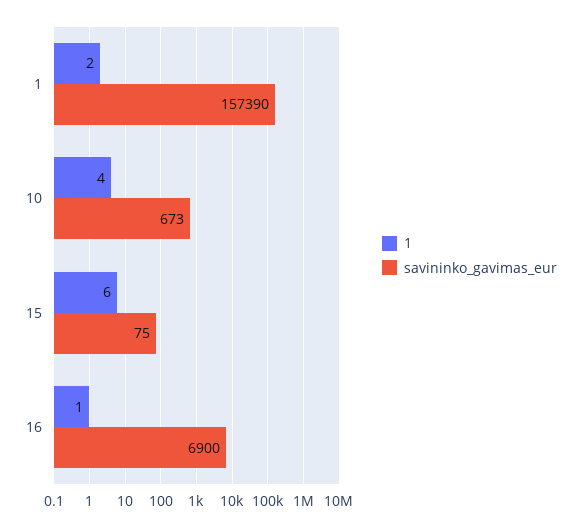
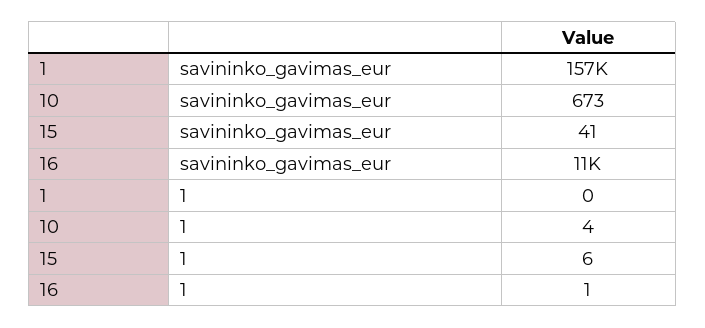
1, 1: 2 -> 0
savininko_gavimas_eur, 15: 75 -> 41
savininko_gavimas_eur, 16: 6900 -> 11000

